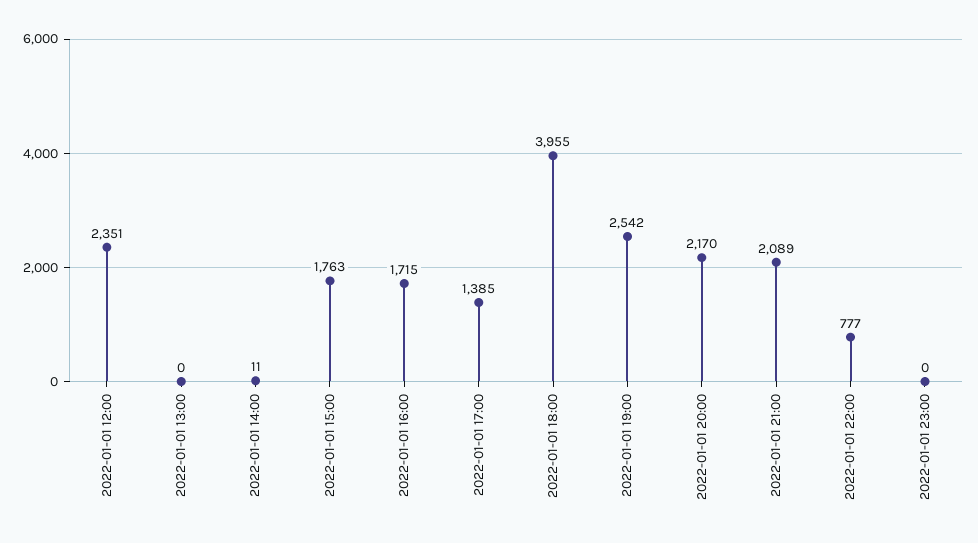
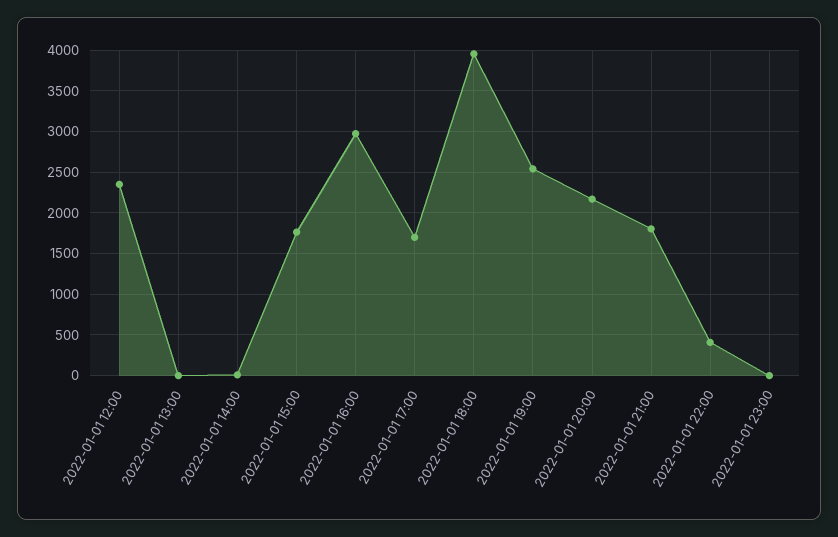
2022-01-01 16:00: 1715 -> 3000
2022-01-01 17:00: 1385 -> 1700
2022-01-01 21:00: 2089 -> 1800
2022-01-01 22:00: 777 -> 400

